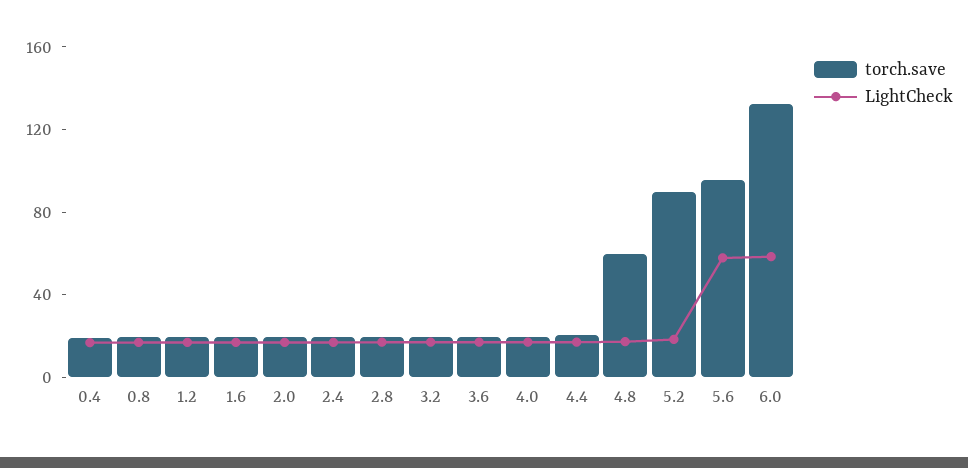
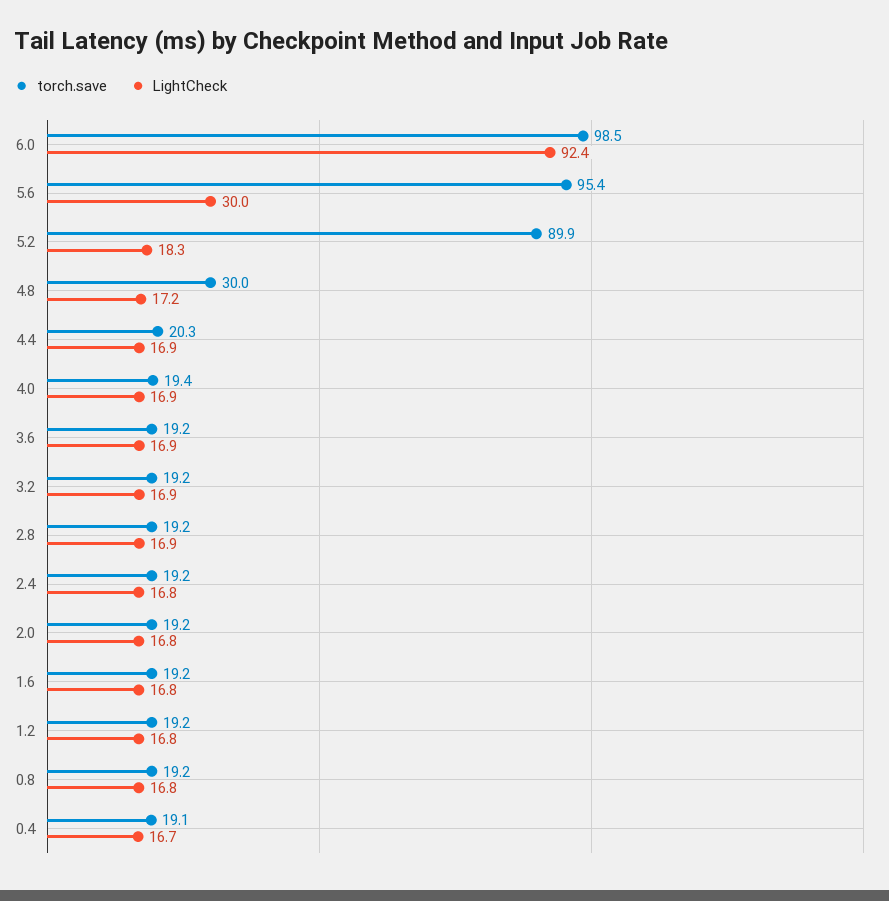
torch.save, 4.8: 60 -> 30
LightCheck, 5.6: 60 -> 30
torch.save, 6.0: 130 -> 98.5
LightCheck, 6.0: 60 -> 92.4

